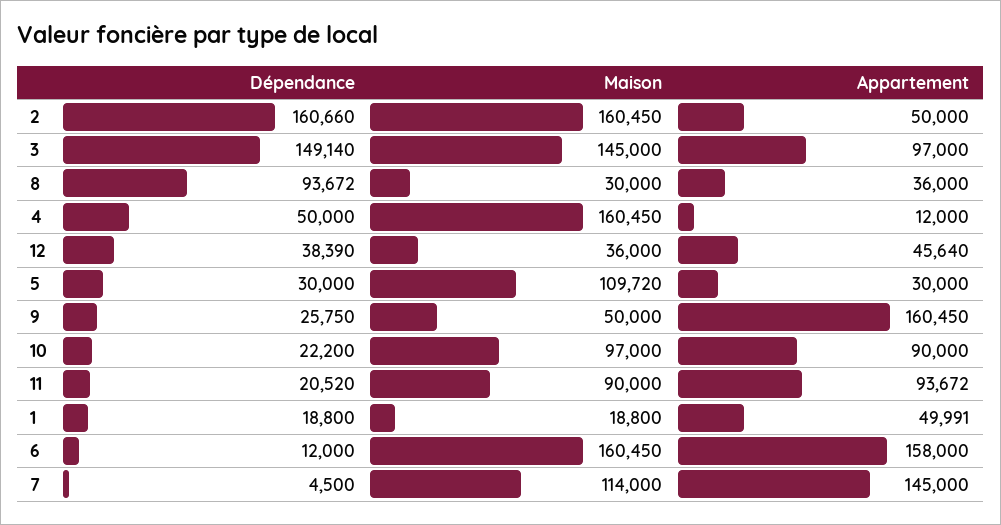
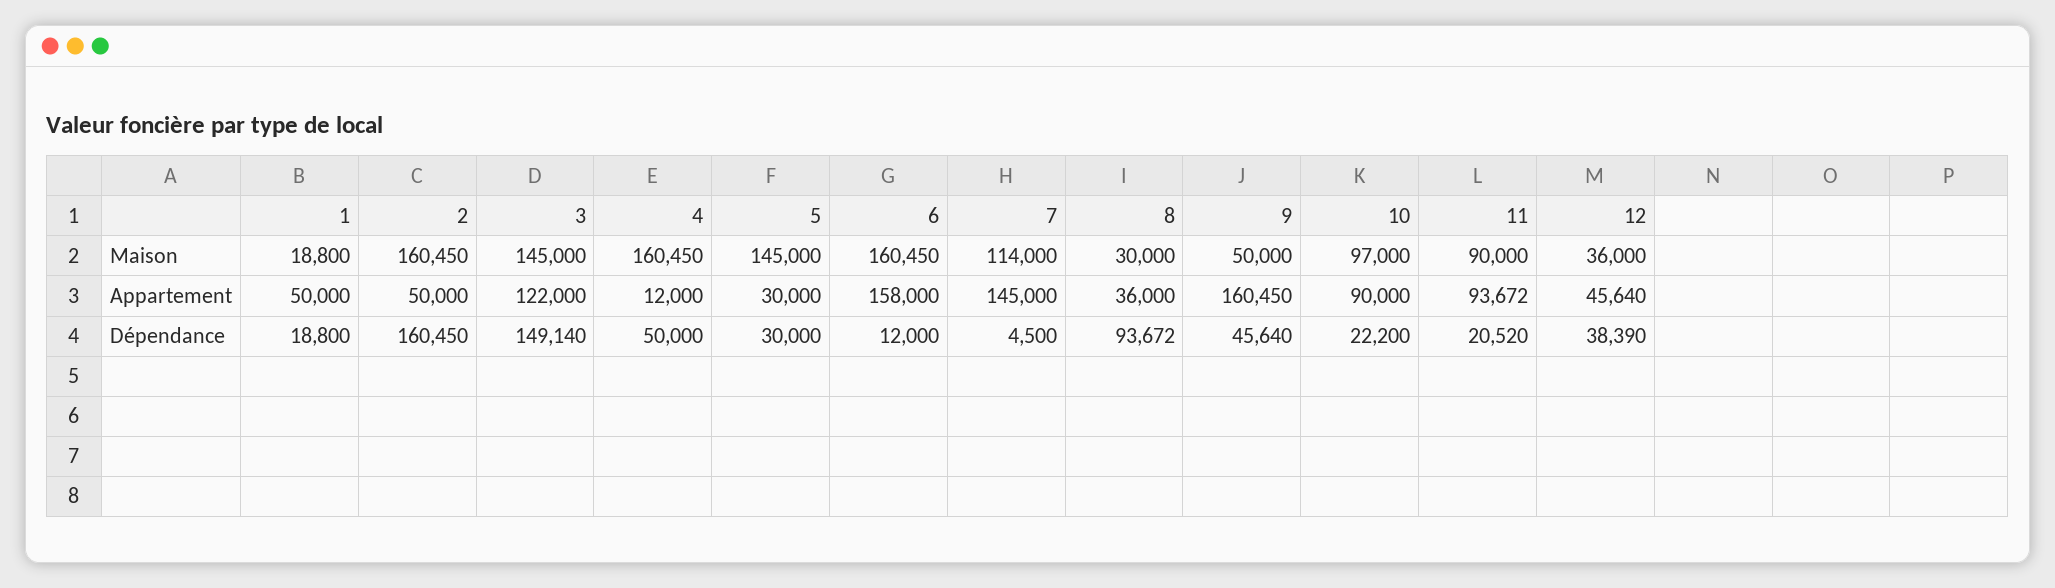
Dépendance, 2: 160660 -> 160450
Appartement, 3: 97000 -> 122000
Maison, 5: 109720 -> 145000
Dépendance, 9: 25750 -> 45640
Appartement, 1: 49991 -> 50000

